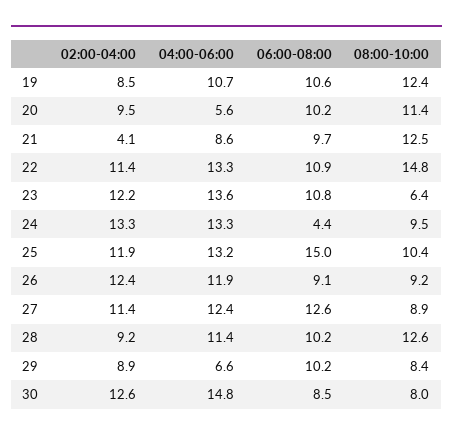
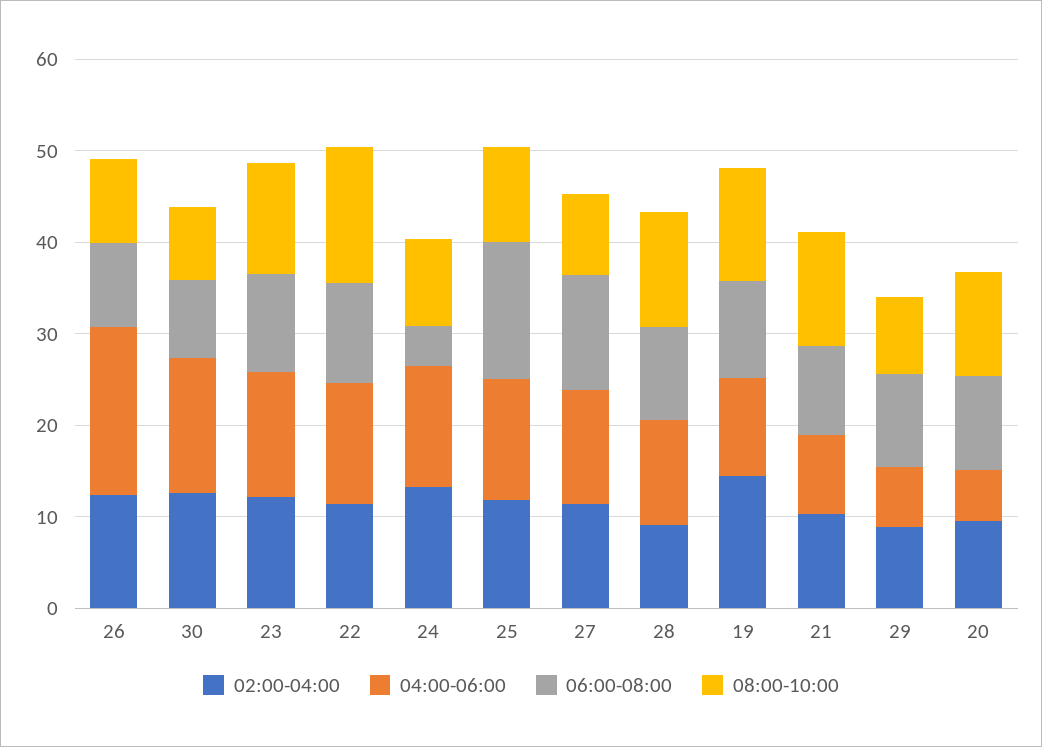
02:00-04:00, 19: 8.5 -> 14
02:00-04:00, 21: 4.1 -> 10
08:00-10:00, 23: 6.4 -> 12
04:00-06:00, 26: 11.9 -> 18

